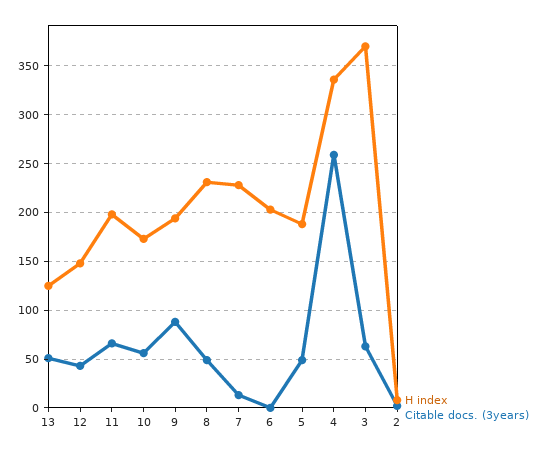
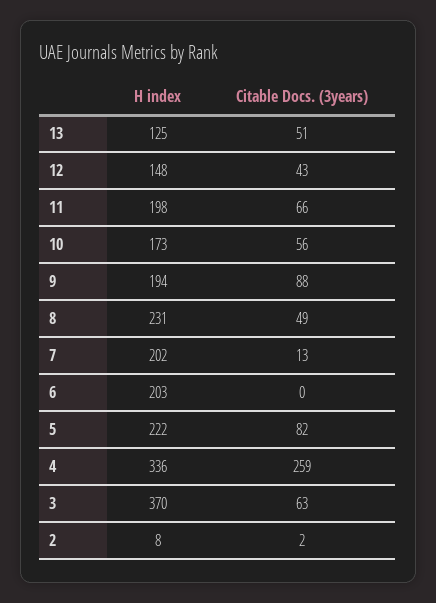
H index, 7: 230 -> 202
H index, 5: 190 -> 222
Citable docs. (3years), 5: 50 -> 82

